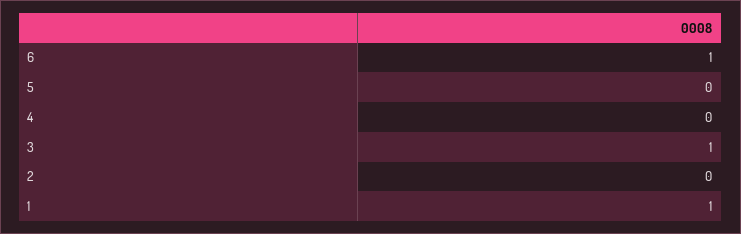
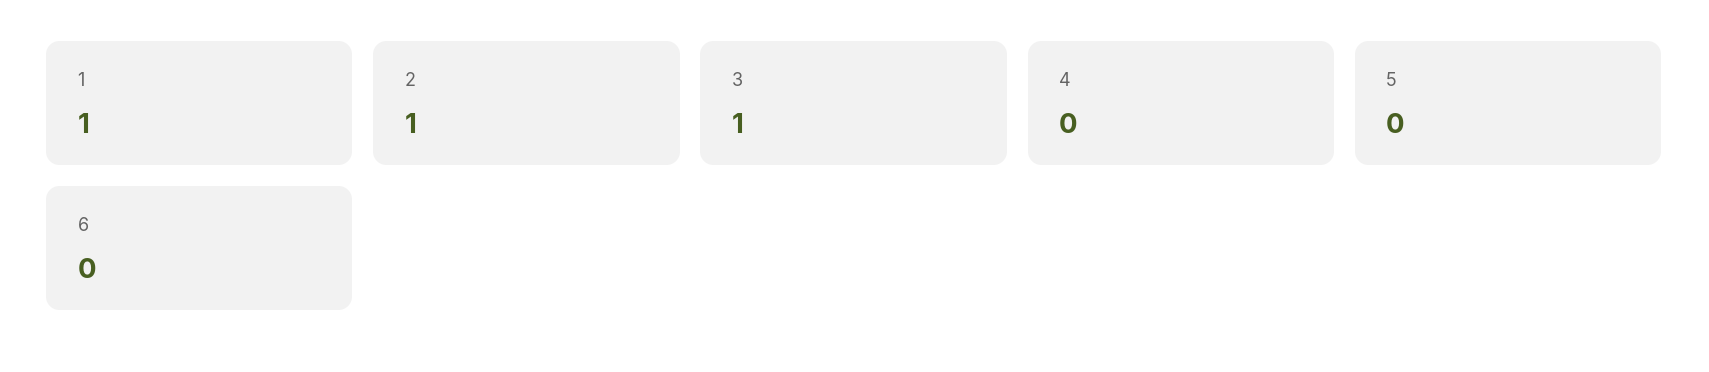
6: 1 -> 0
2: 0 -> 1

